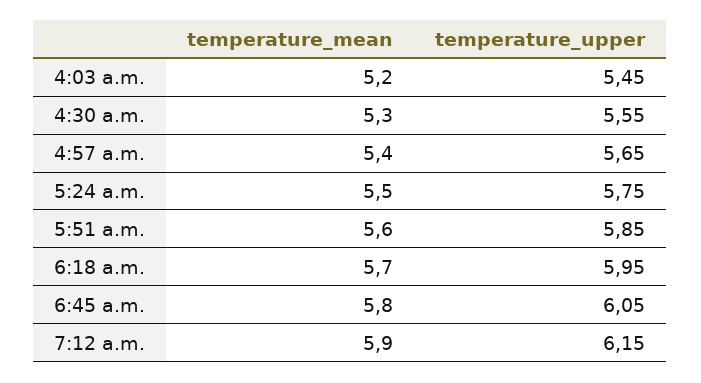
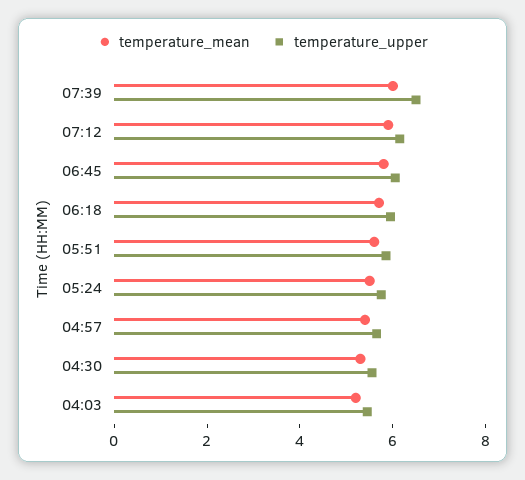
temperature_mean, 07:39: none -> 6
temperature_upper, 07:39: none -> 6.5

